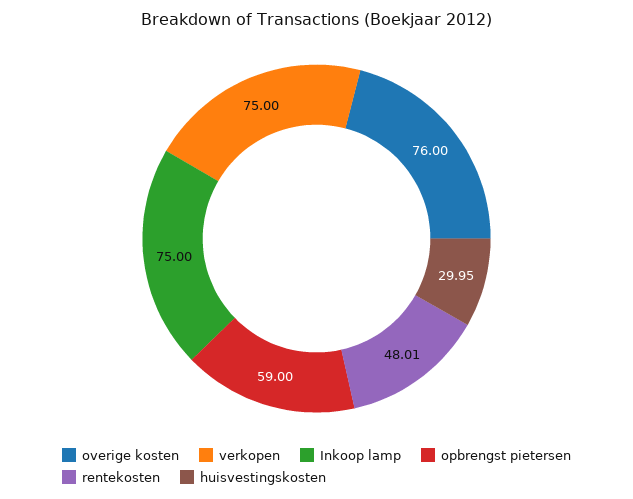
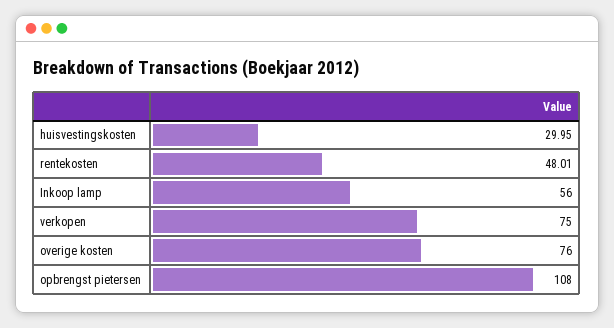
Inkoop lamp: 75 -> 56
opbrengst pietersen: 59 -> 108

